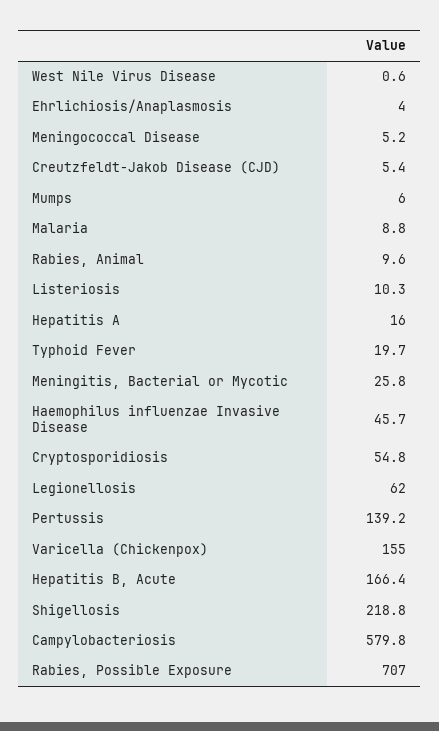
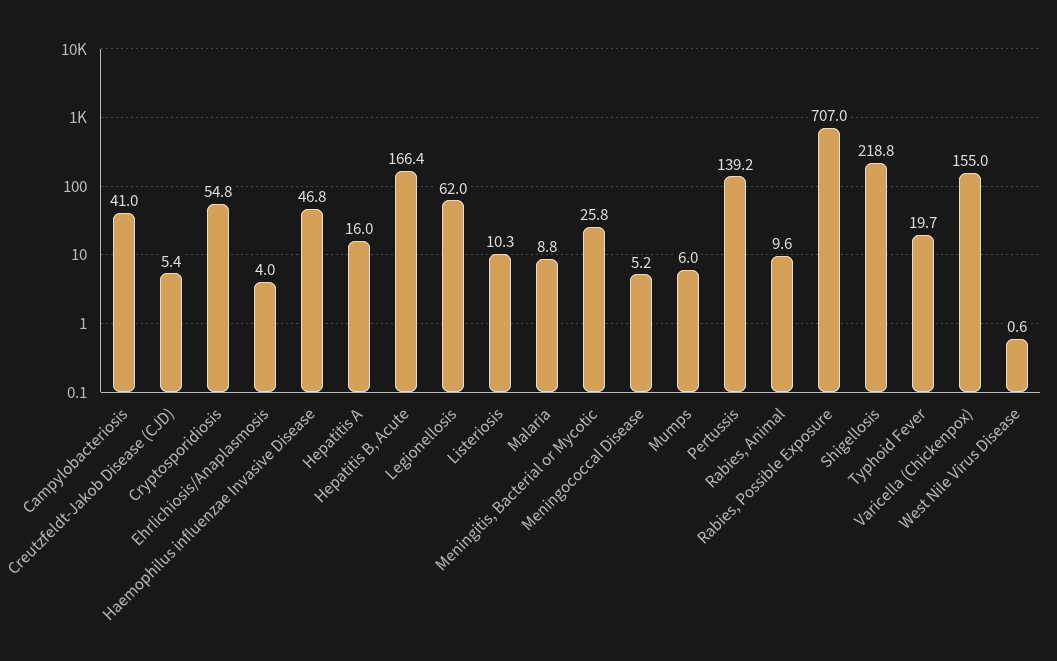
Haemophilus influenzae Invasive Disease: 45.7 -> 46.8
Campylobacteriosis: 579.8 -> 41

